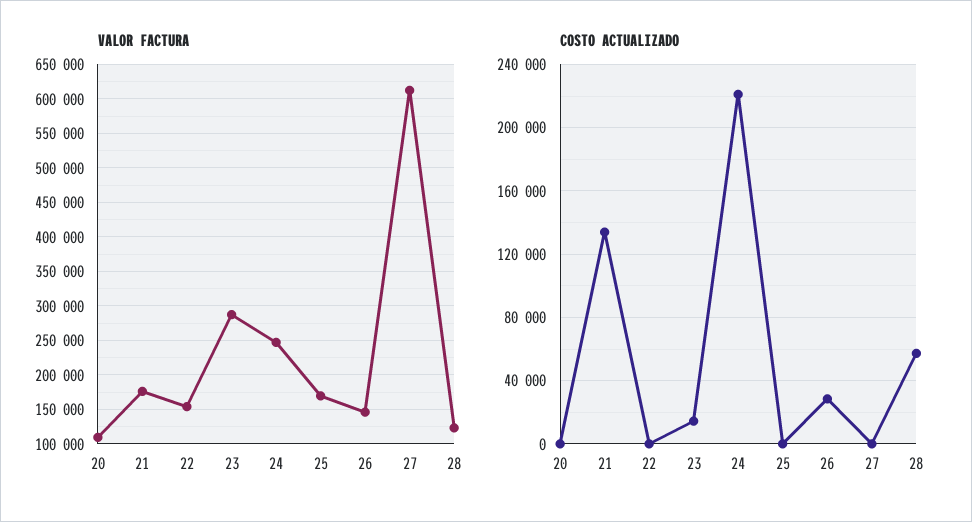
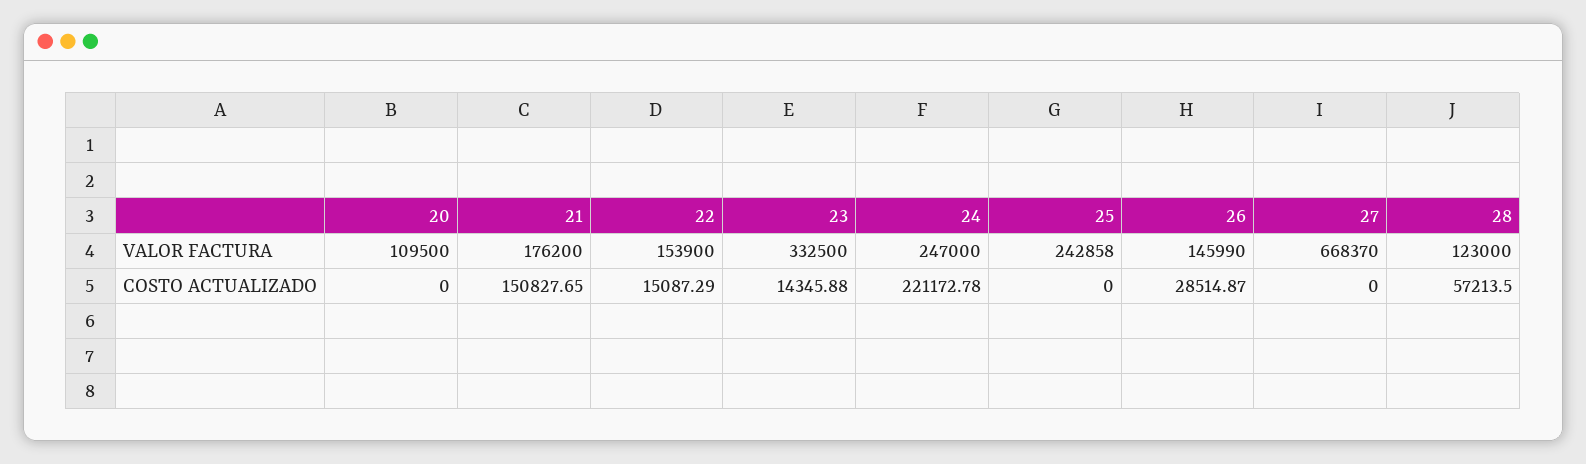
VALOR FACTURA, 23: 290000 -> 332500
VALOR FACTURA, 25: 170000 -> 242858
VALOR FACTURA, 27: 610000 -> 668370
COSTO ACTUALIZADO, 21: 135000 -> 150827.65
COSTO ACTUALIZADO, 22: 0 -> 15087.29

